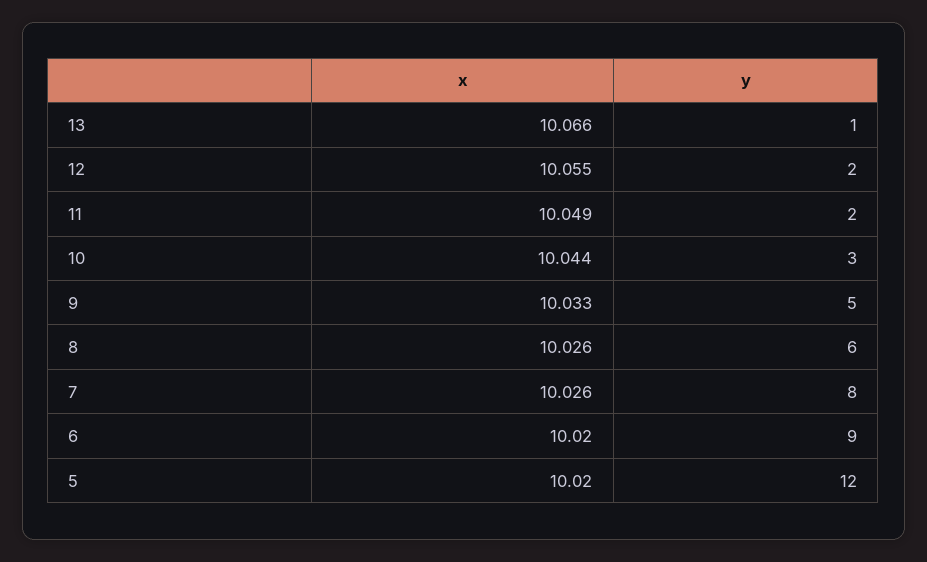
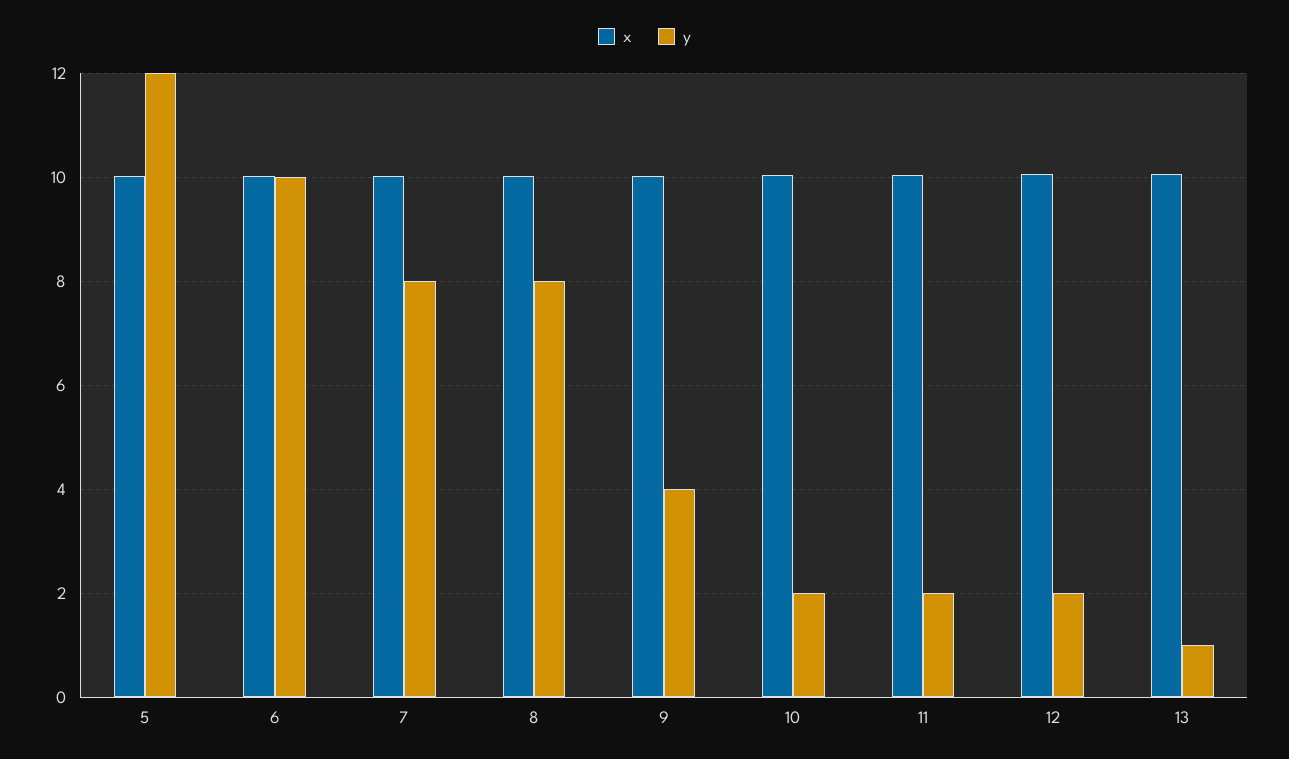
y, 10: 3 -> 2
y, 9: 5 -> 4
y, 8: 6 -> 8
y, 6: 9 -> 10

